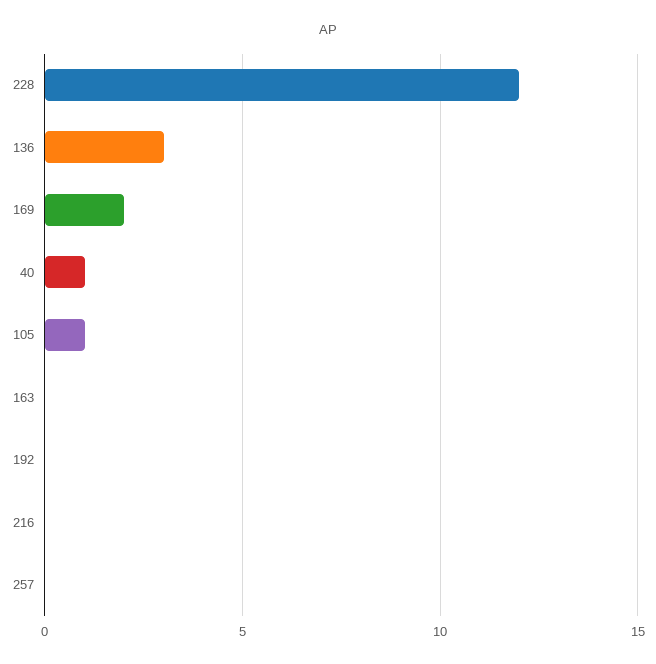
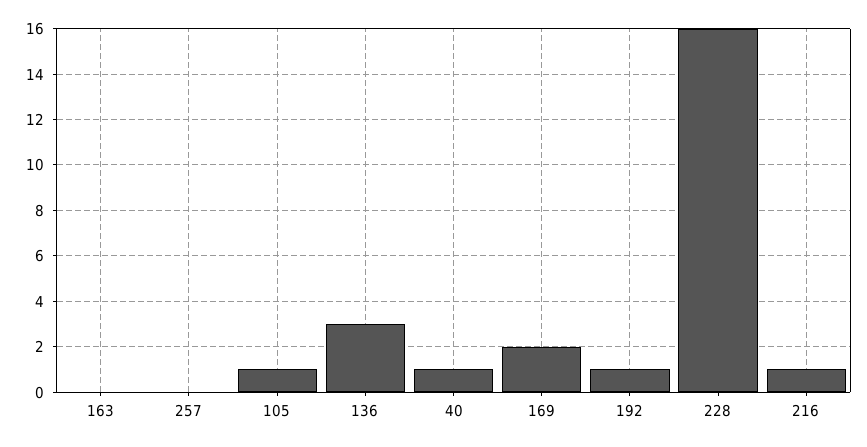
228: 12 -> 16
192: 0 -> 1
216: 0 -> 1

